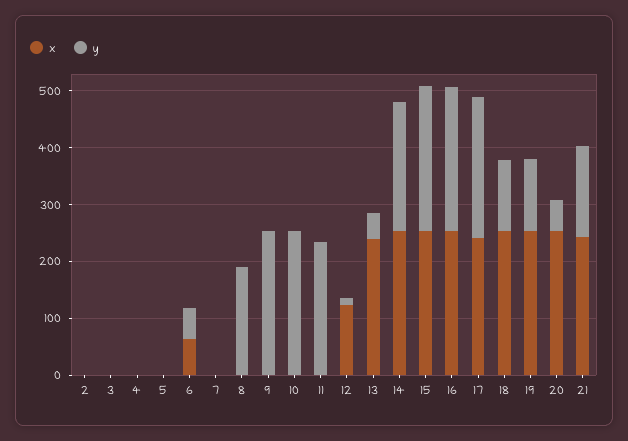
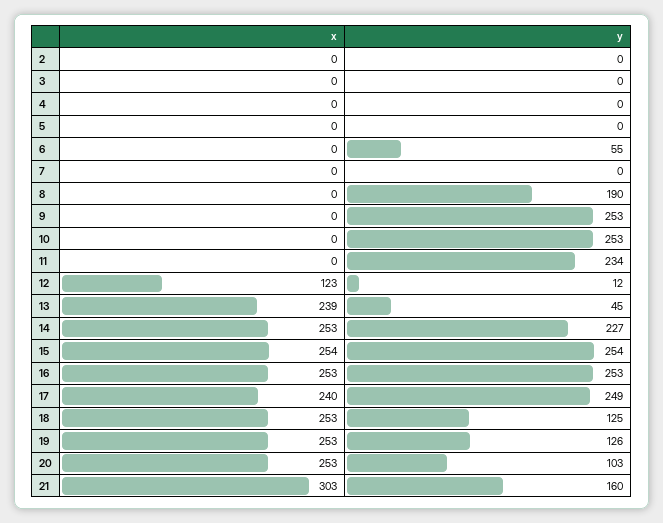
x, 6: 60 -> 0
y, 20: 60 -> 103
x, 21: 240 -> 303

